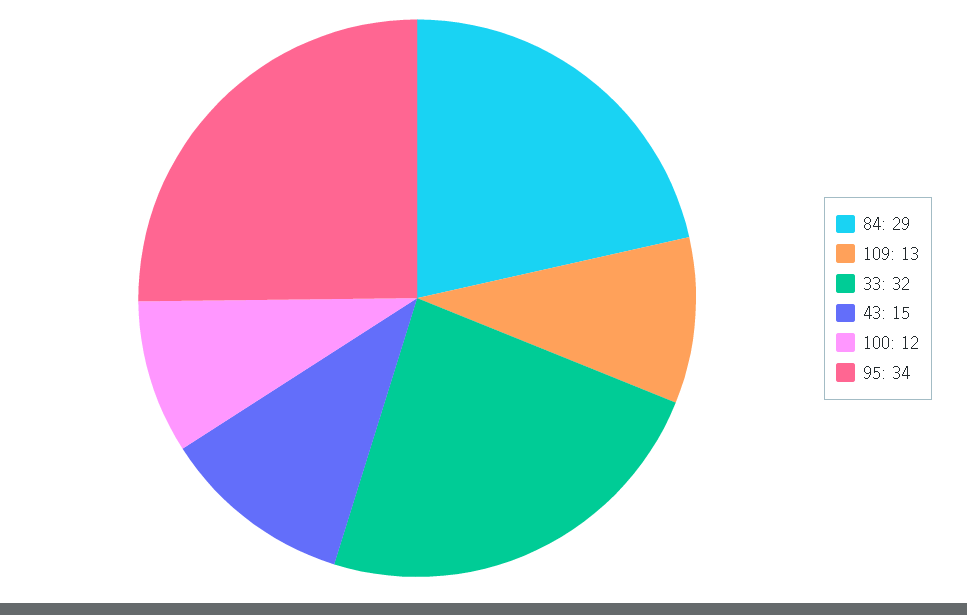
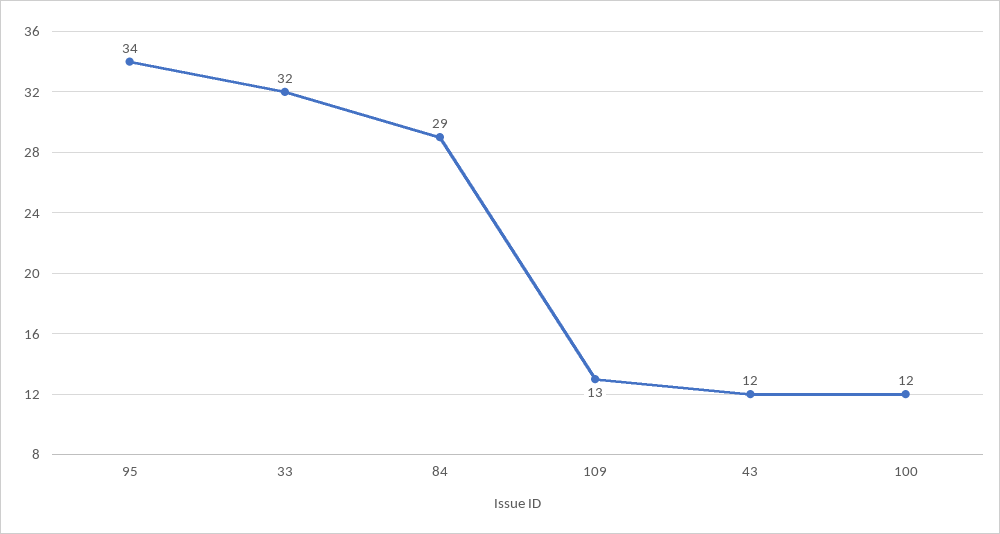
43: 15 -> 12

